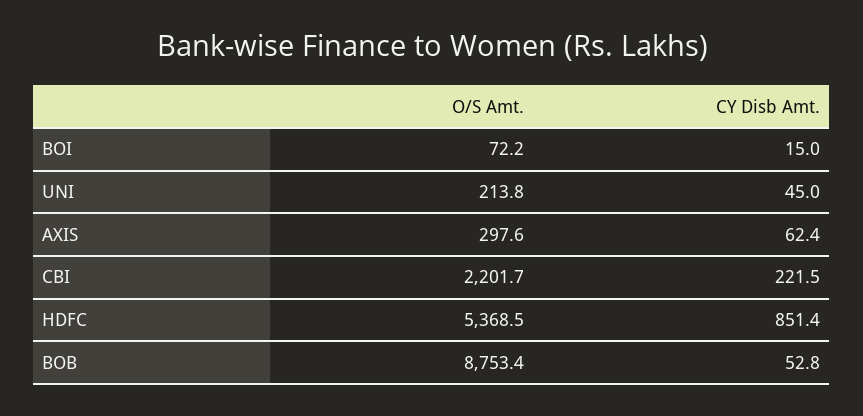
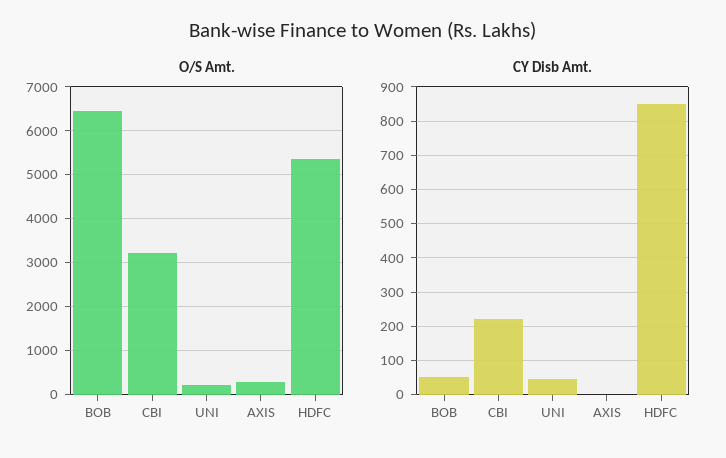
O/S Amt., BOI: 72.2 -> none
CY Disb Amt., BOI: 15 -> none
CY Disb Amt., AXIS: 62.4 -> 0
O/S Amt., CBI: 2201.7 -> 3200
O/S Amt., BOB: 8753.4 -> 6400

